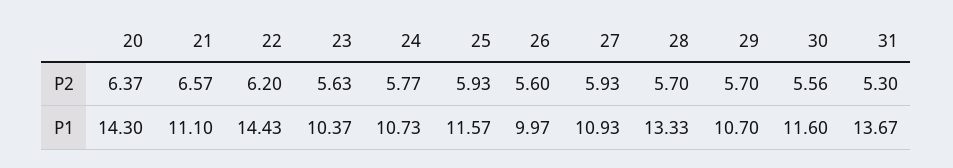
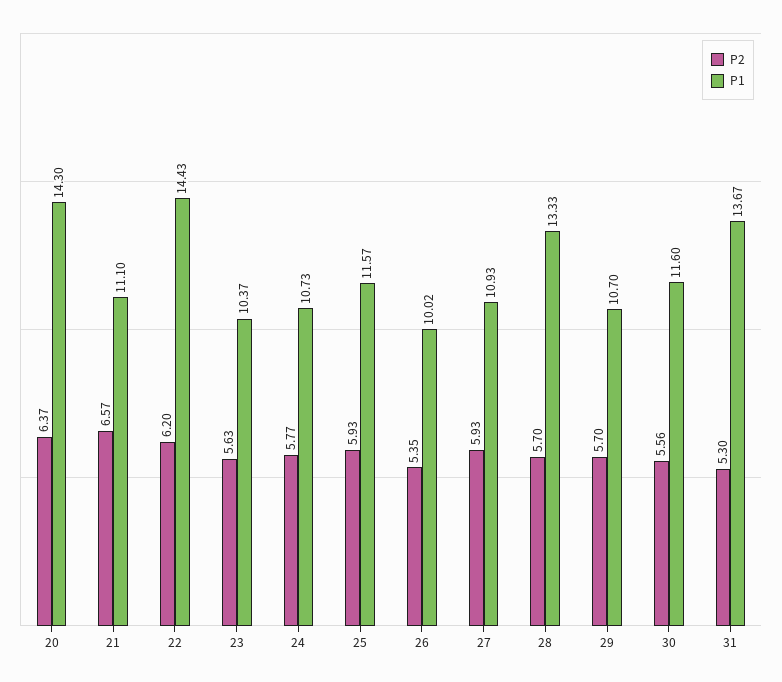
P2, 26: 5.6 -> 5.35
P1, 26: 9.97 -> 10.02

